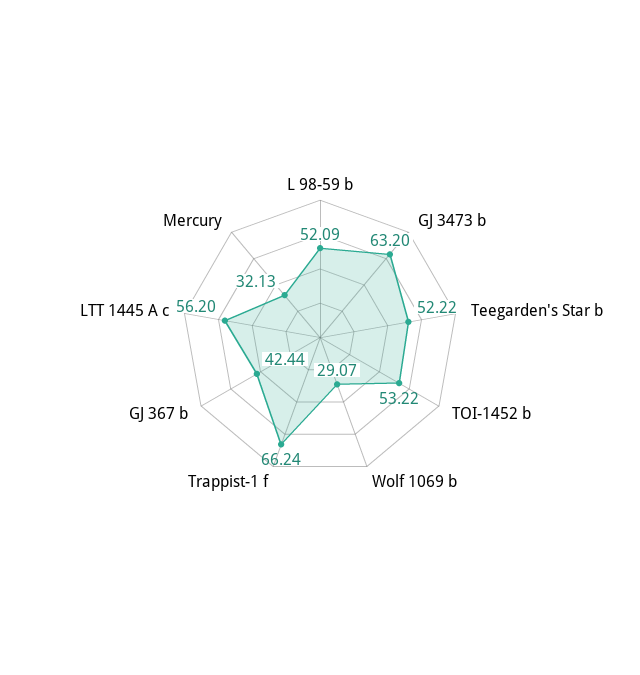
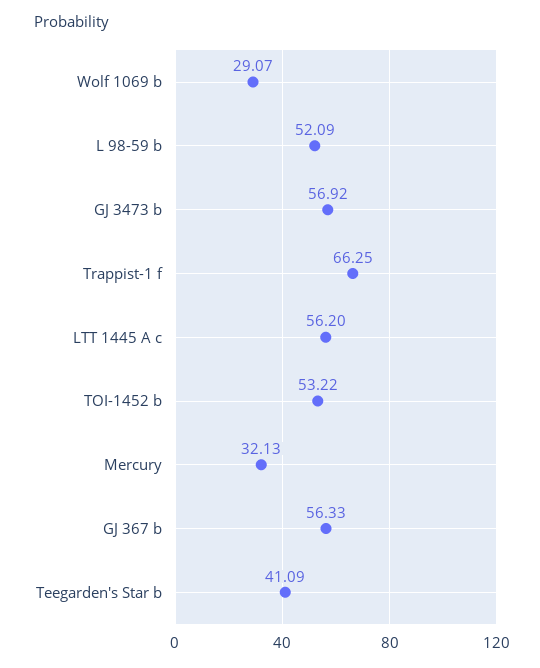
GJ 3473 b: 63.2 -> 56.92
Teegarden's Star b: 52.22 -> 41.09
Trappist-1 f: 66.24 -> 66.25
GJ 367 b: 42.44 -> 56.33

